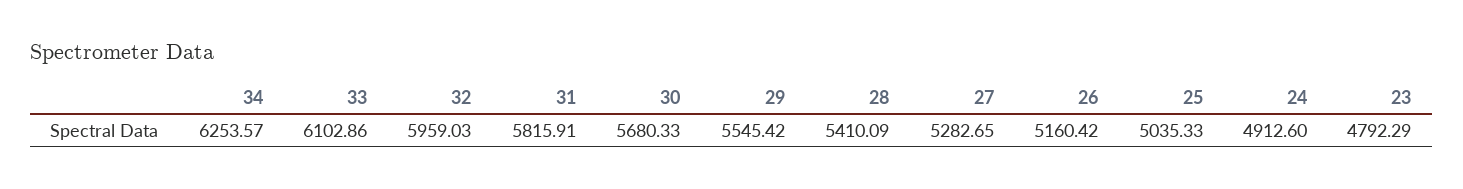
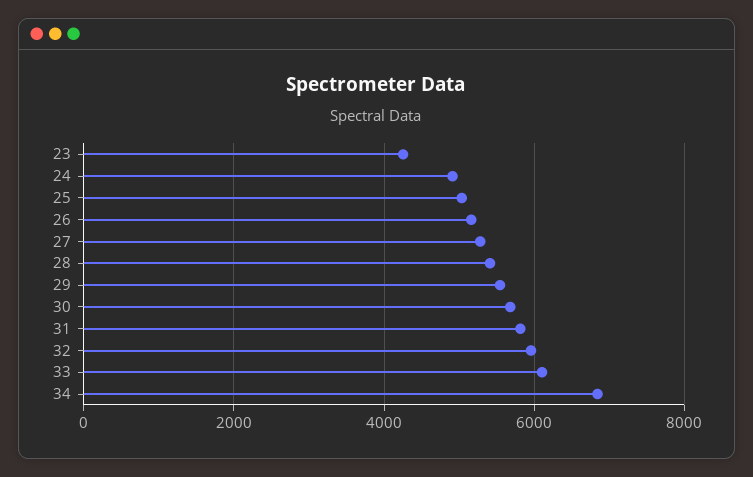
34: 6253.57 -> 6800
23: 4792.29 -> 4200

